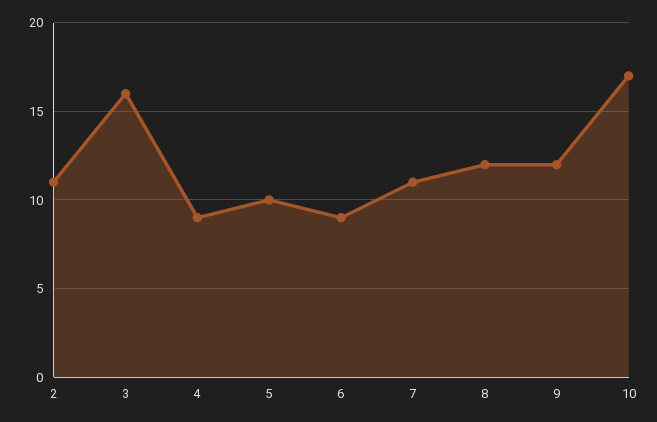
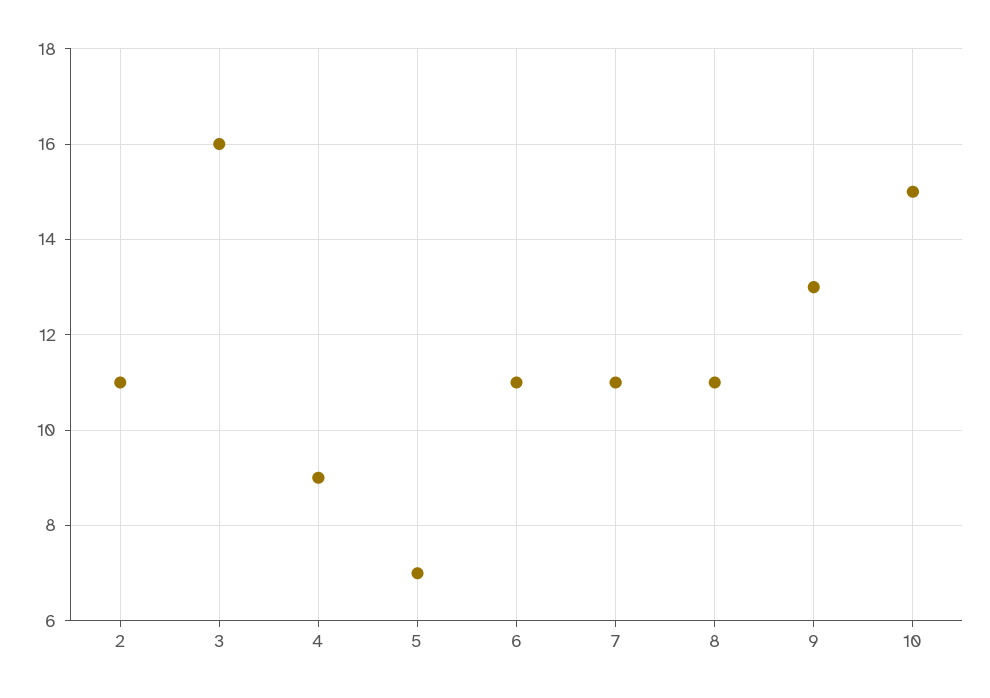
5: 10 -> 7
6: 9 -> 11
8: 12 -> 11
9: 12 -> 13
10: 17 -> 15

